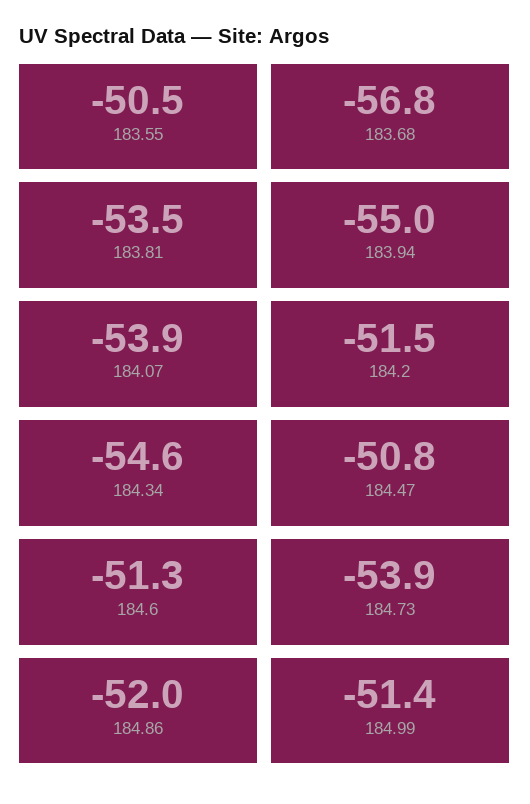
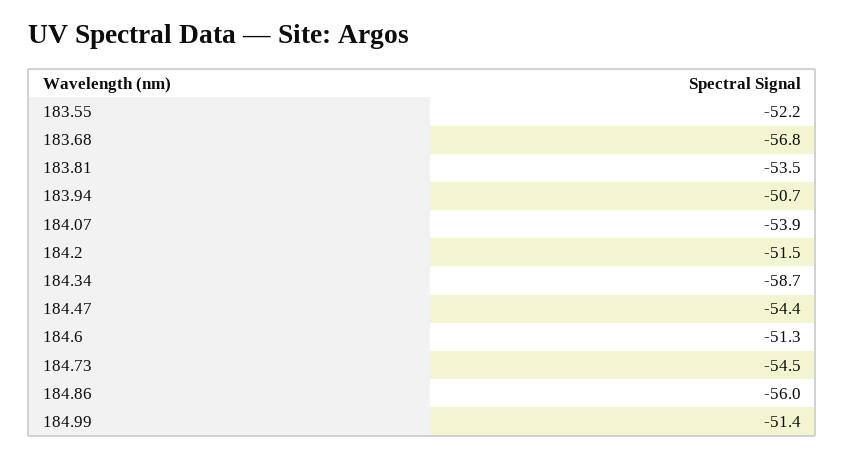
183.55: -50.5 -> -52.2
183.94: -55 -> -50.7
184.34: -54.6 -> -58.7
184.47: -50.8 -> -54.4
184.73: -53.9 -> -54.5
184.86: -52 -> -56

